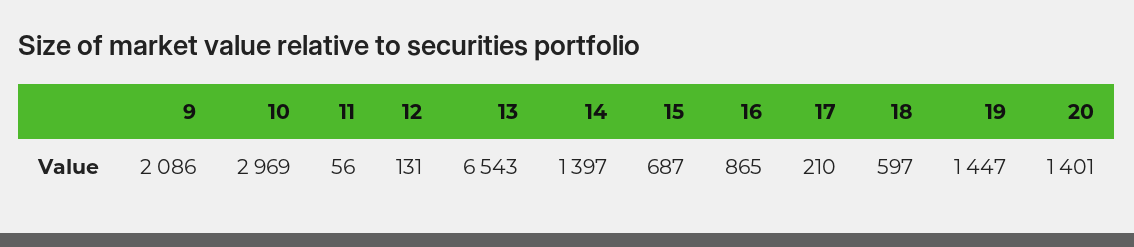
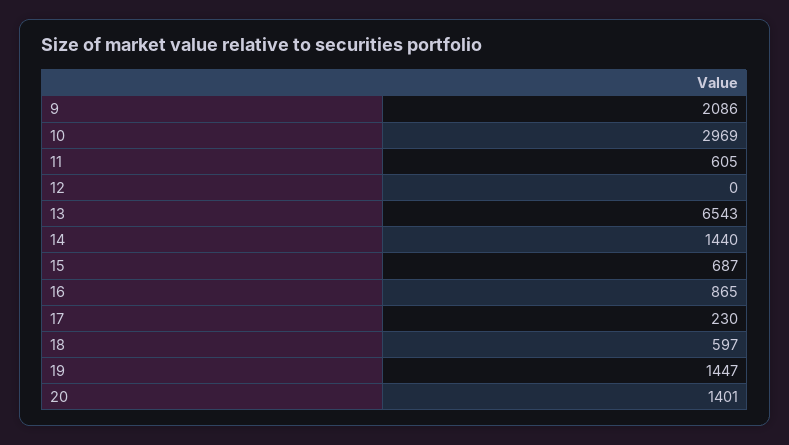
11: 56 -> 605
12: 131 -> 0
14: 1397 -> 1440
17: 210 -> 230

